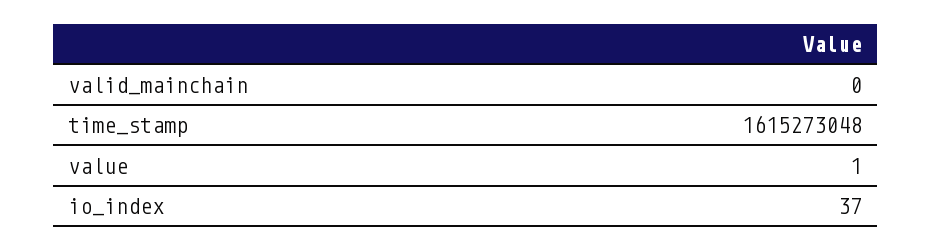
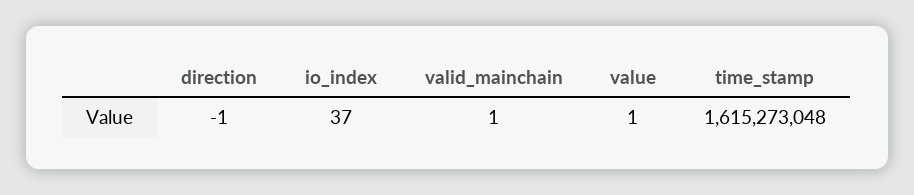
valid_mainchain: 0 -> 1
direction: none -> -1

